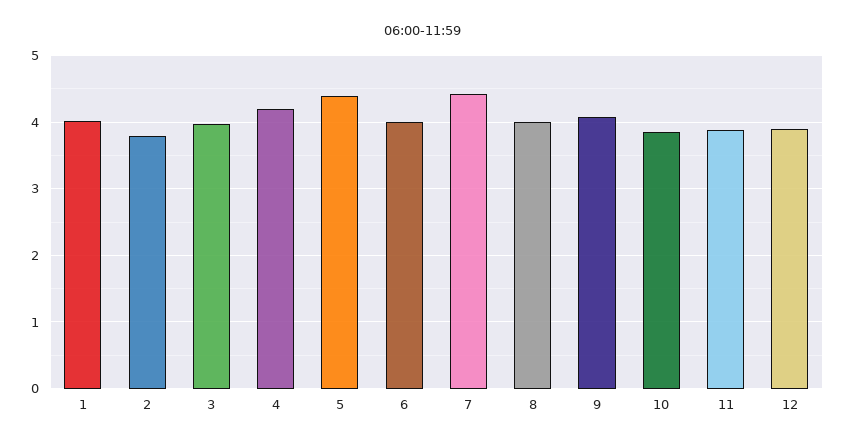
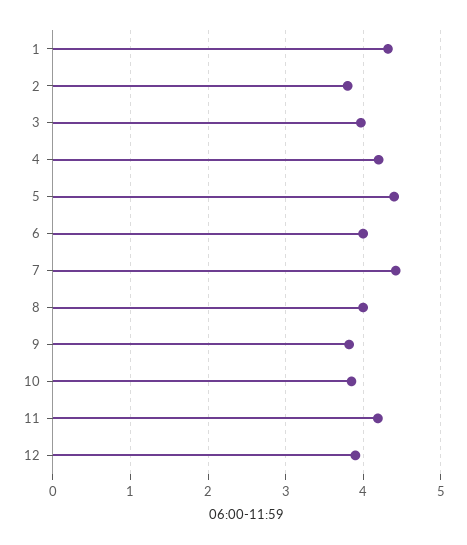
1: 4 -> 4.3
9: 4.1 -> 3.8
11: 3.9 -> 4.2

